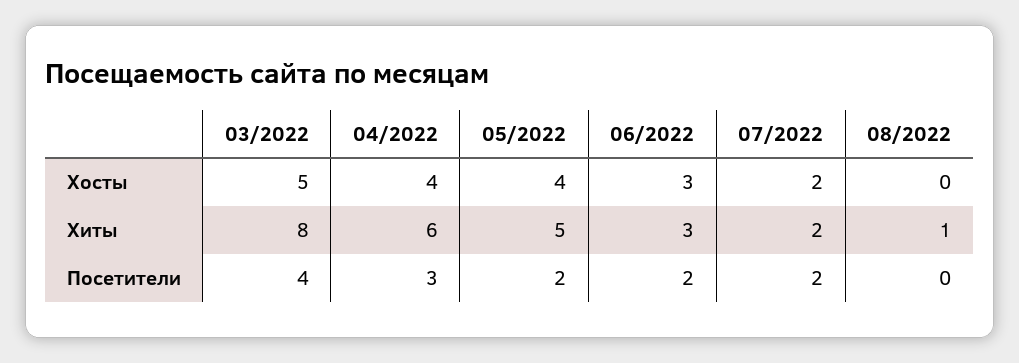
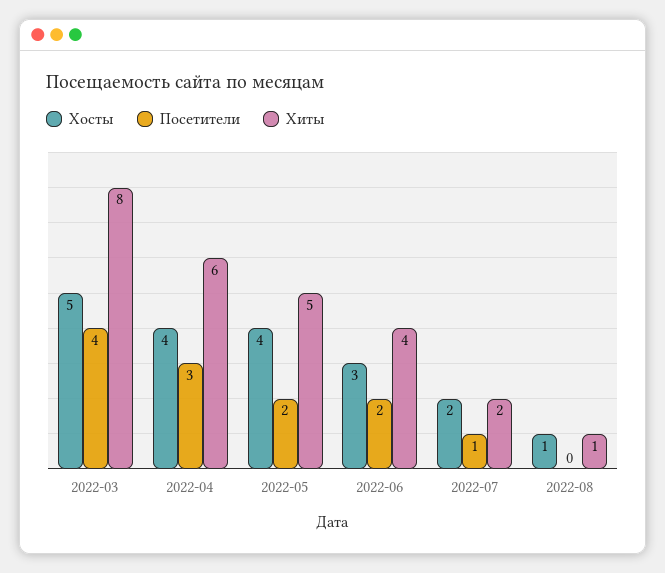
Хосты, 08/2022: 0 -> 1
Хиты, 06/2022: 3 -> 4
Посетители, 07/2022: 2 -> 1

